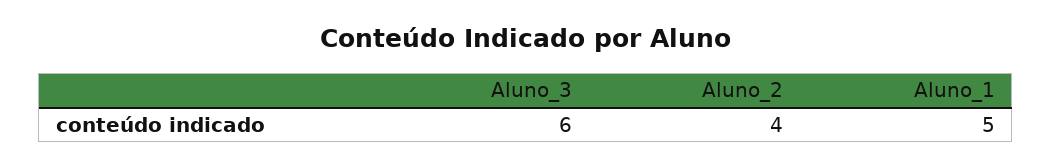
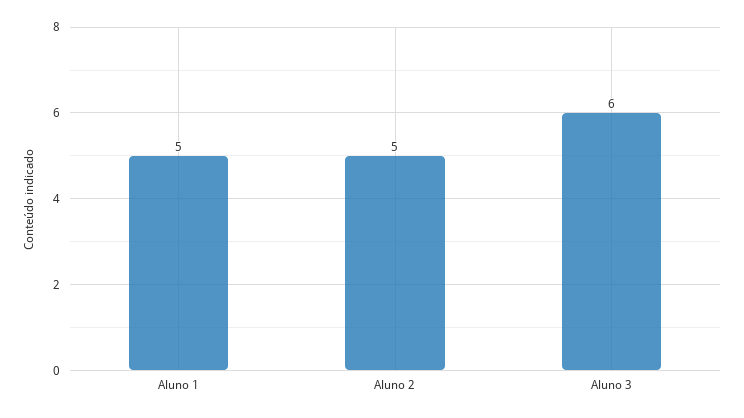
Aluno_2: 4 -> 5

